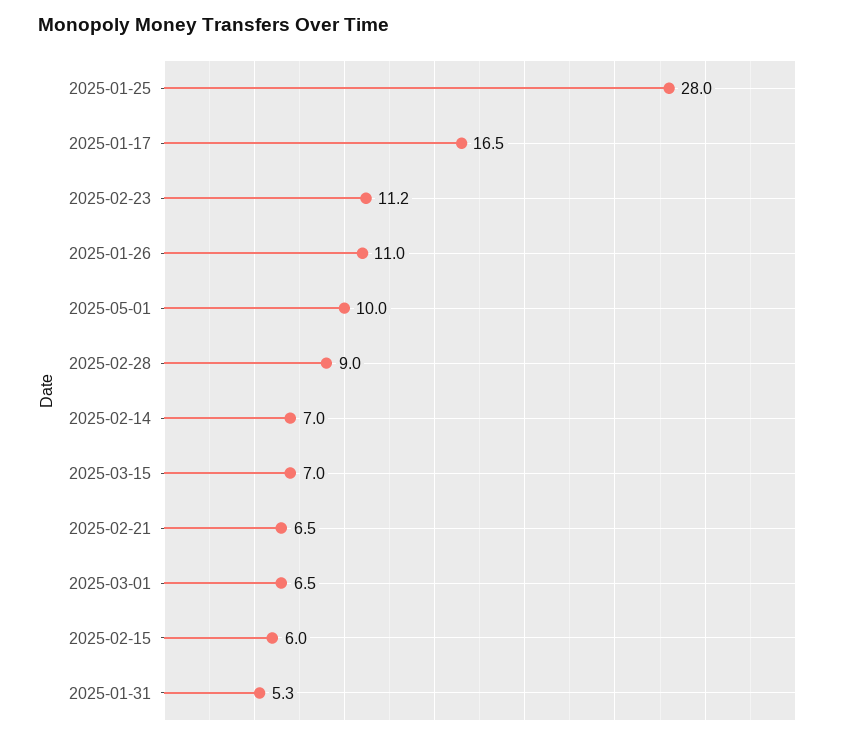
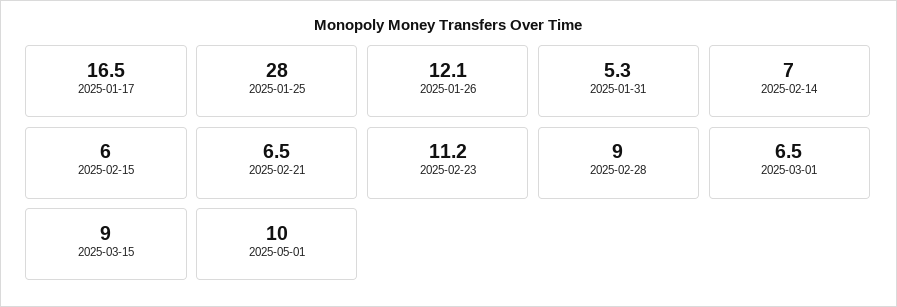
2025-01-26: 11 -> 12.1
2025-03-15: 7 -> 9

